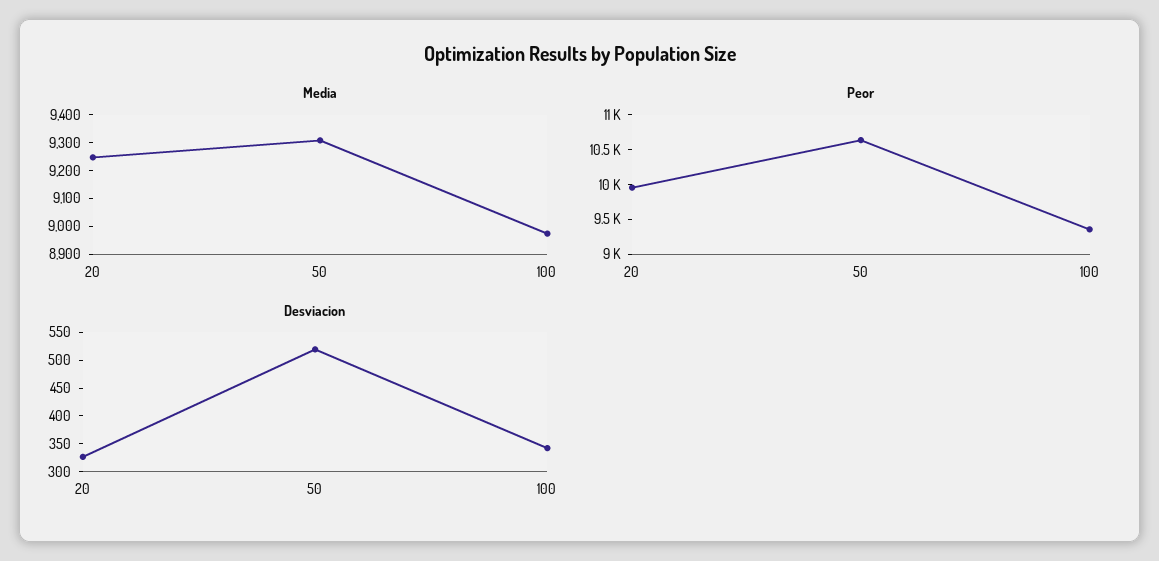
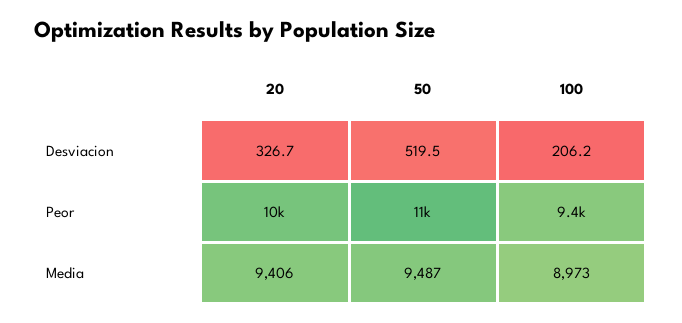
Media, 20: 9250 -> 9406
Media, 50: 9300 -> 9487
Desviacion, 100: 350 -> 206.2

